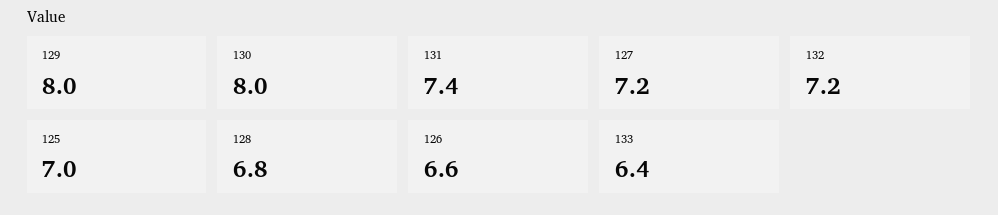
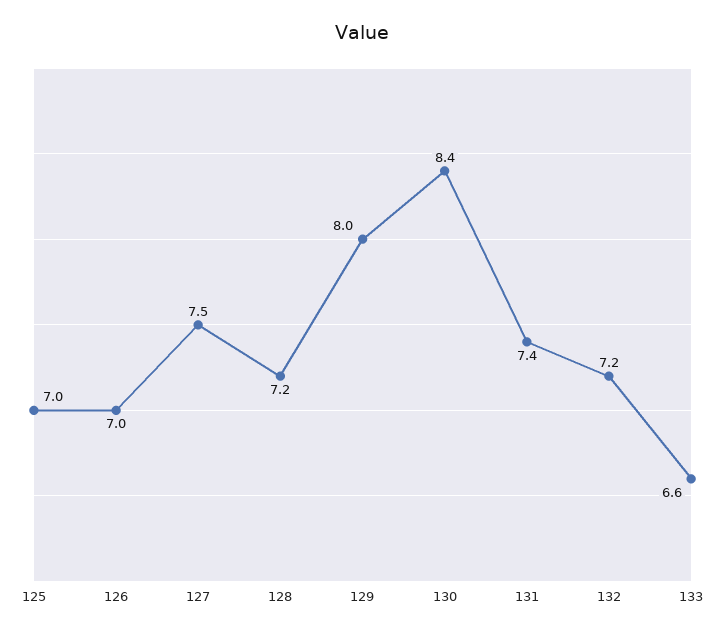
130: 8 -> 8.4
127: 7.2 -> 7.5
128: 6.8 -> 7.2
126: 6.6 -> 7
133: 6.4 -> 6.6

